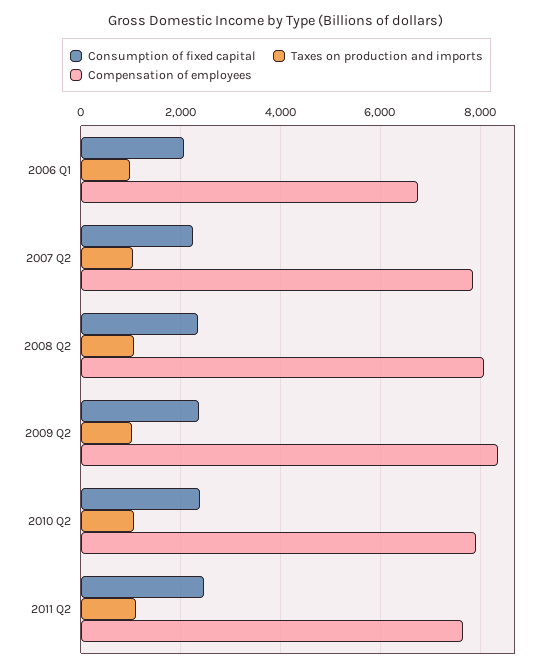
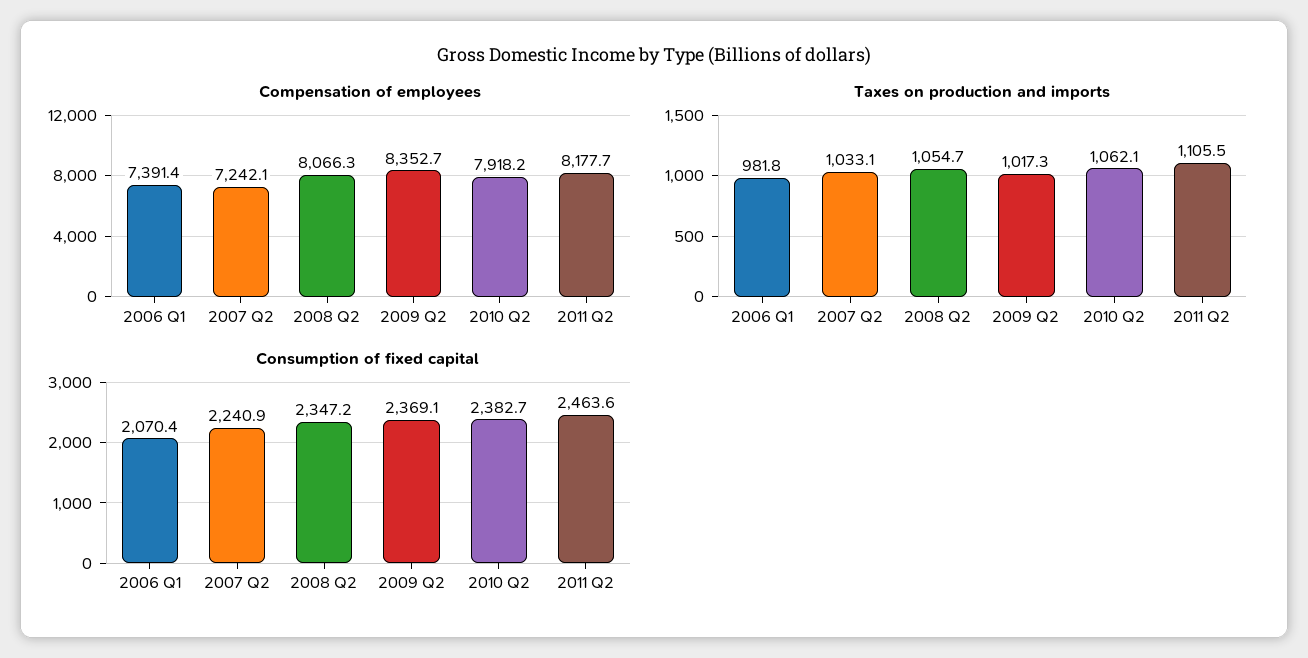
Compensation of employees, 2006 Q1: 6800 -> 7391.4
Compensation of employees, 2007 Q2: 7800 -> 7242.1
Compensation of employees, 2011 Q2: 7600 -> 8177.7

